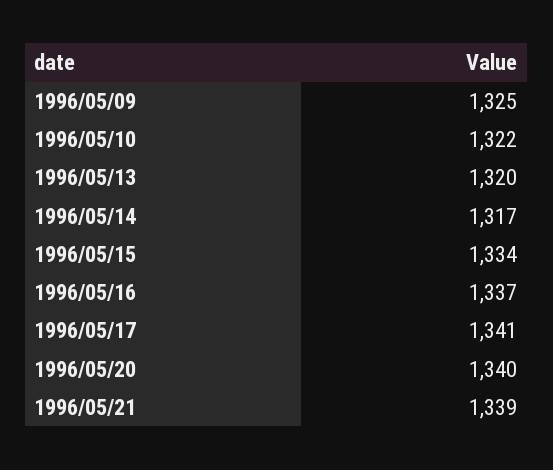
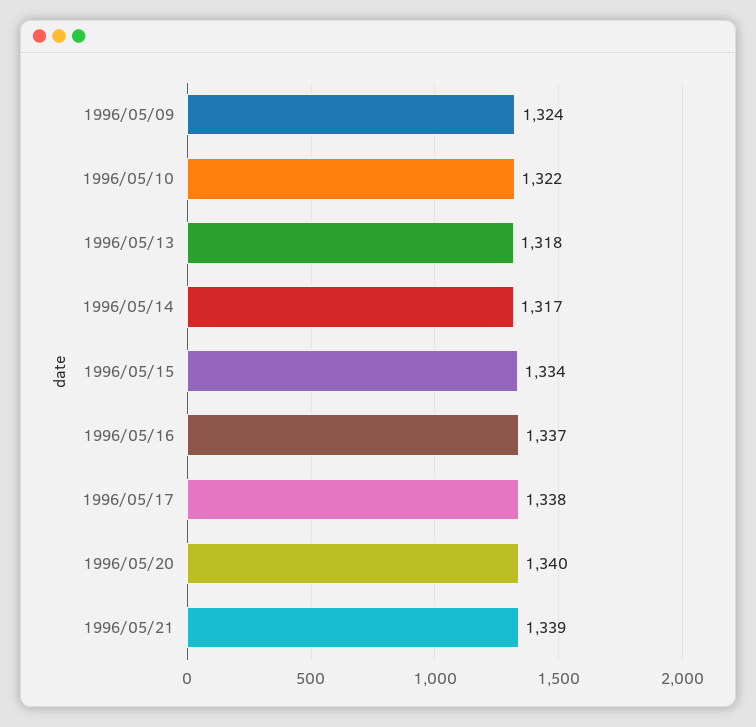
1996/05/09: 1325 -> 1324
1996/05/13: 1320 -> 1318
1996/05/17: 1341 -> 1338

